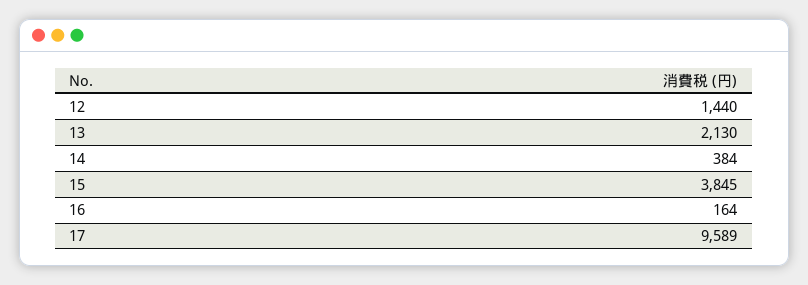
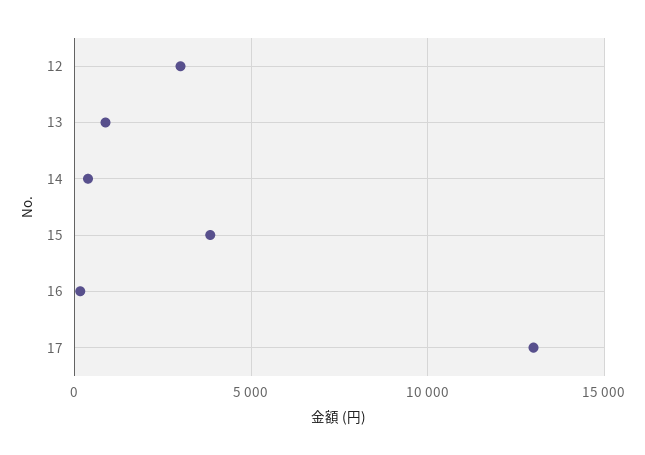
12: 1440 -> 3000
13: 2130 -> 1000
17: 9589 -> 13000

